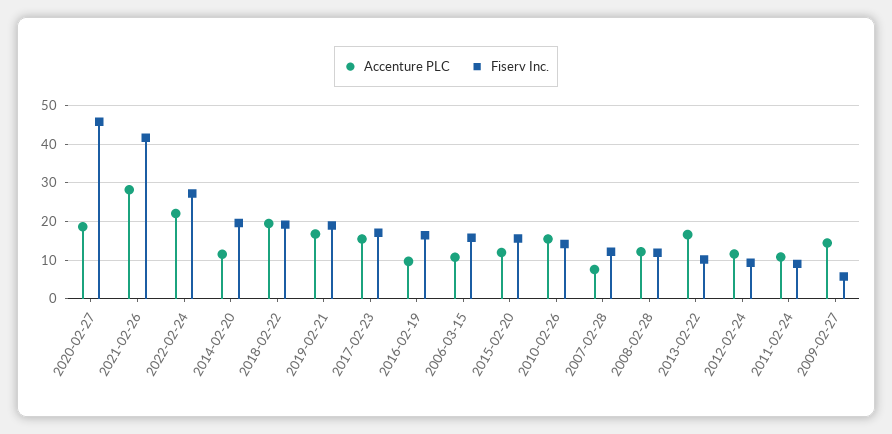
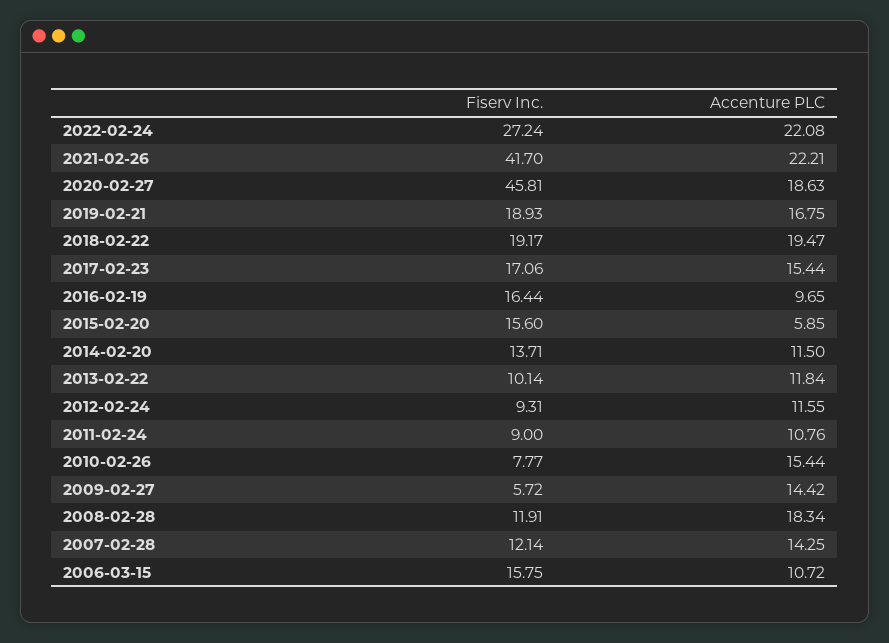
Accenture PLC, 2021-02-26: 28 -> 22.21
Fiserv Inc., 2014-02-20: 20 -> 13.71
Accenture PLC, 2015-02-20: 12 -> 5.85
Fiserv Inc., 2010-02-26: 14 -> 7.77
Accenture PLC, 2007-02-28: 8 -> 14.25
Accenture PLC, 2008-02-28: 12 -> 18.34
Accenture PLC, 2013-02-22: 16 -> 11.84

